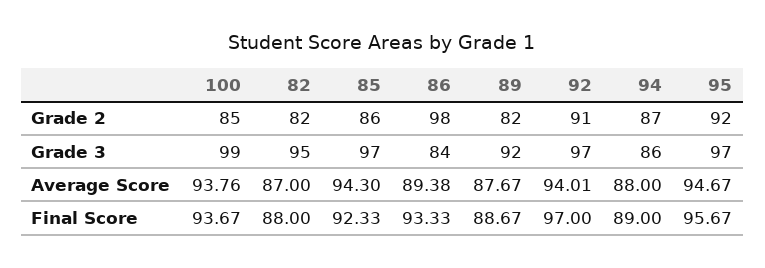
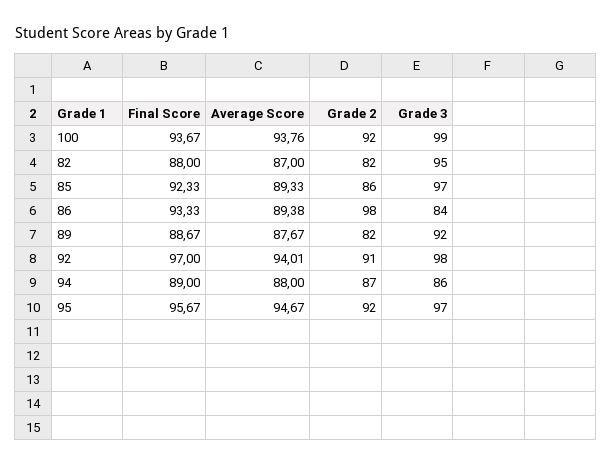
100, Grade 2: 85 -> 92
92, Grade 3: 97 -> 98
85, Average Score: 94.3 -> 89.33

